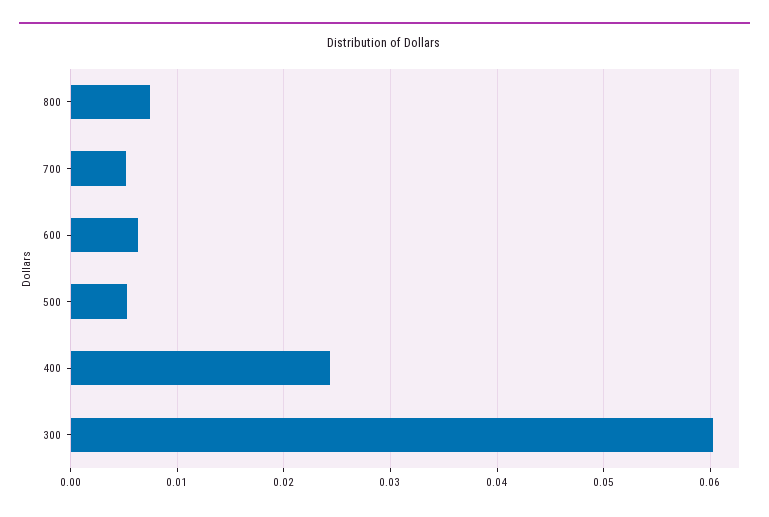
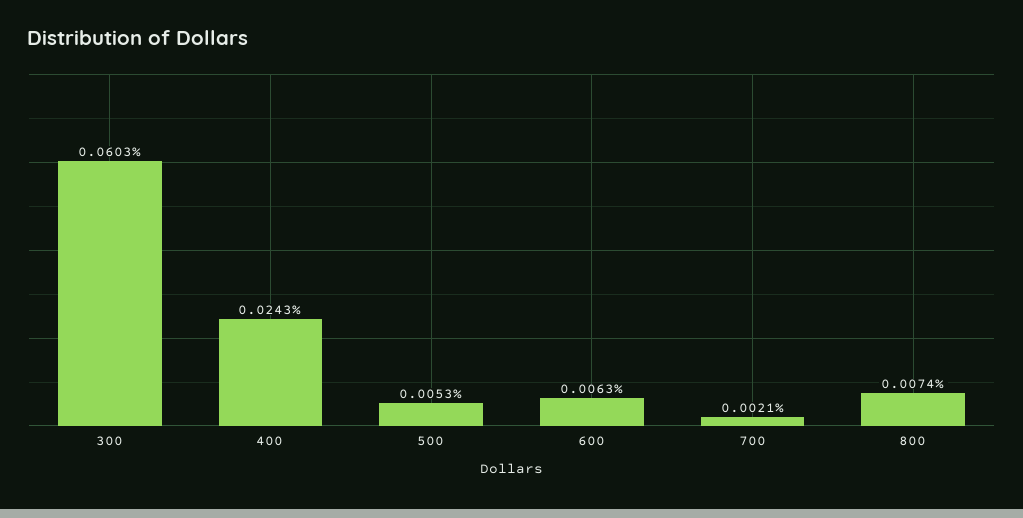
700: 0.005 -> 0.0021

